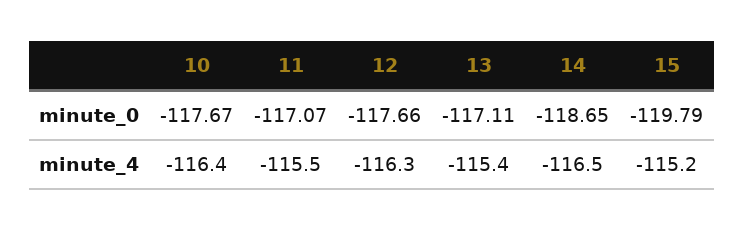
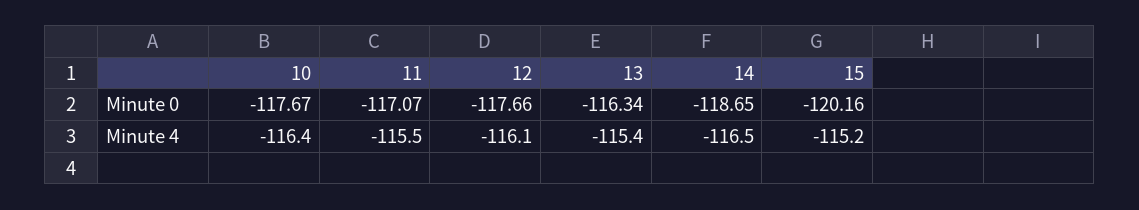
13, minute_0: -117.11 -> -116.34
15, minute_0: -119.79 -> -120.16
12, minute_4: -116.3 -> -116.1

